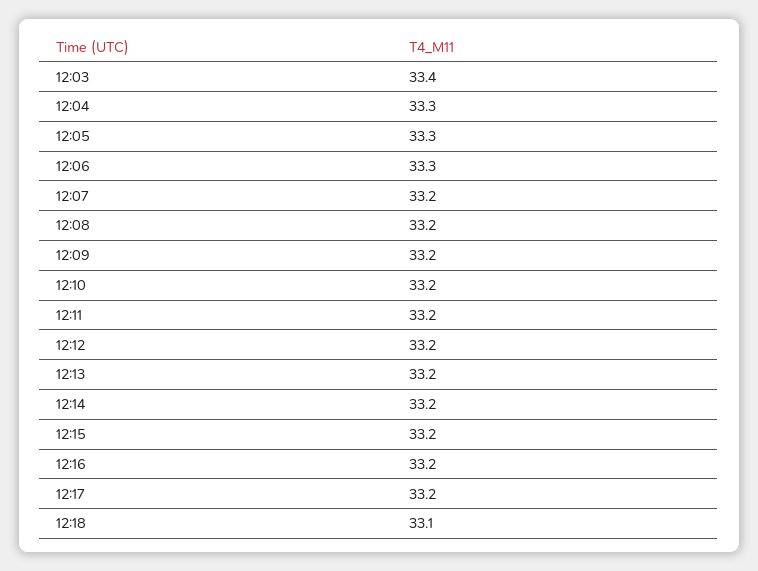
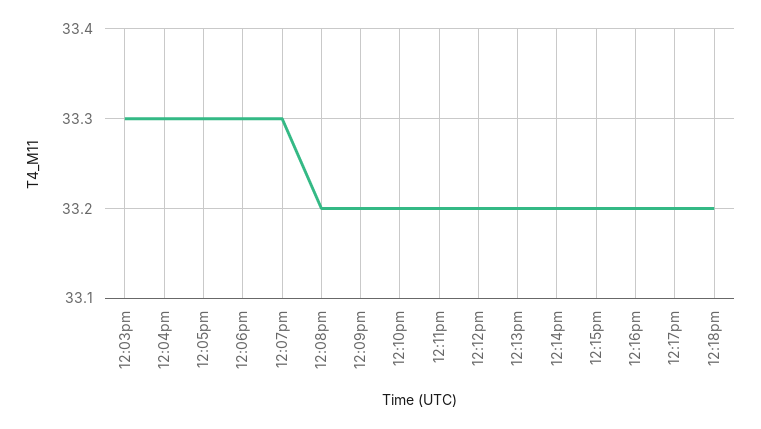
12:03: 33.4 -> 33.3
12:07: 33.2 -> 33.3
12:18: 33.1 -> 33.2

